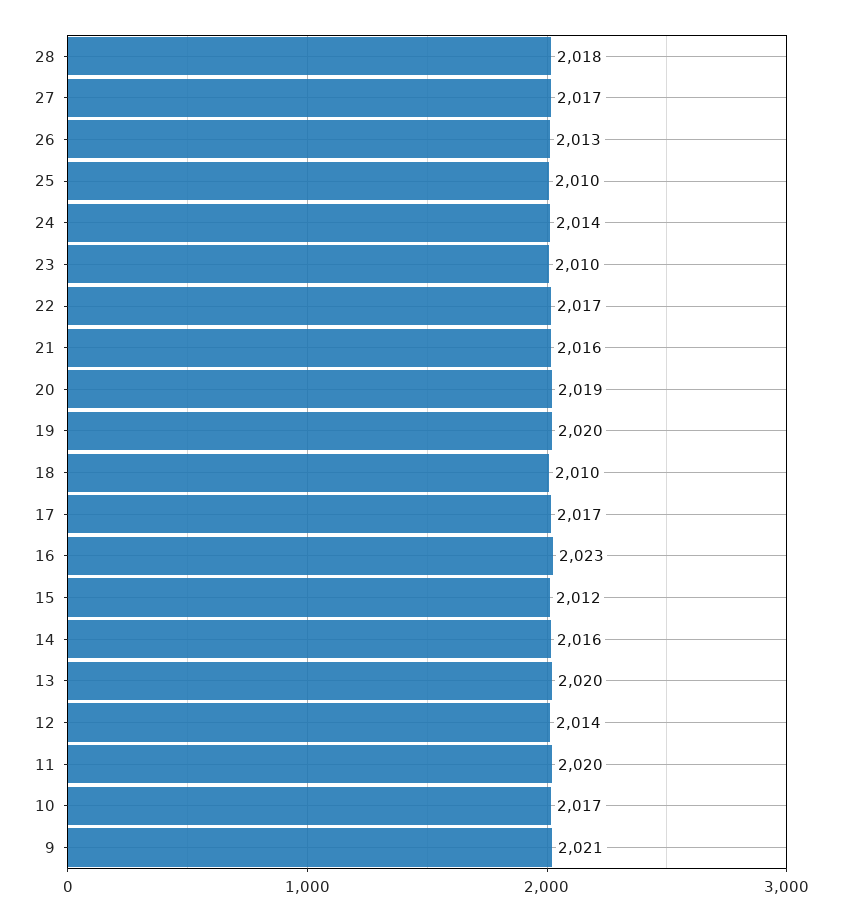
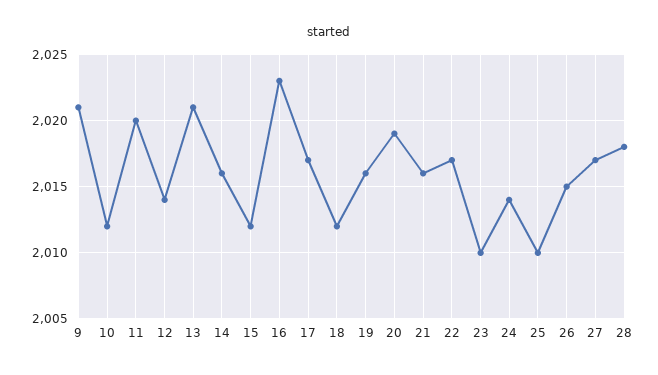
26: 2013 -> 2015
19: 2020 -> 2016
18: 2010 -> 2012
13: 2020 -> 2021
10: 2017 -> 2012

